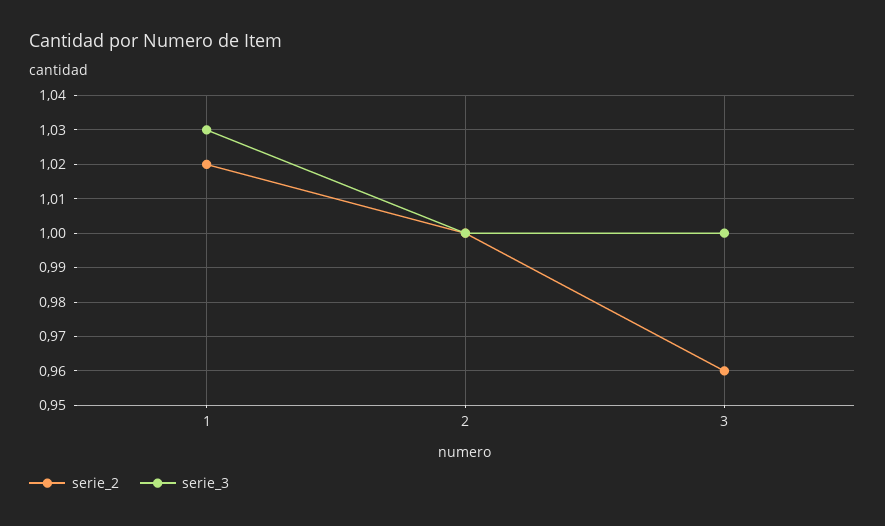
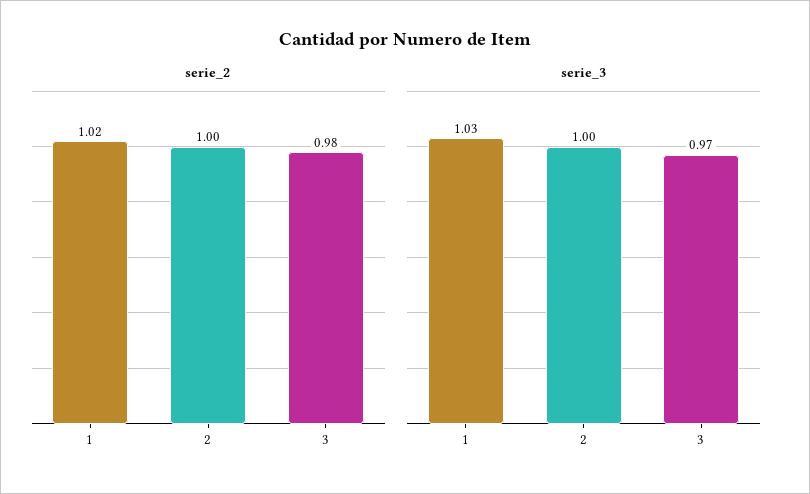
serie_2, 3: 0.96 -> 0.98
serie_3, 3: 1 -> 0.97

